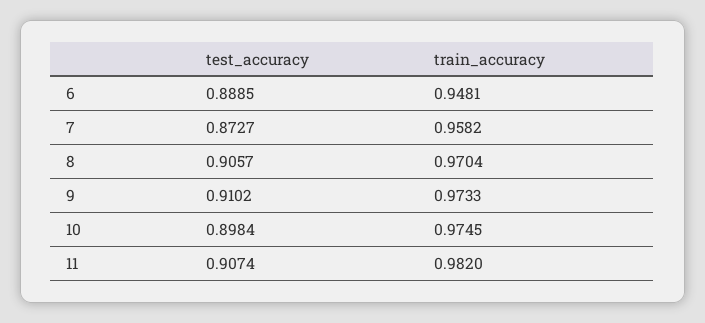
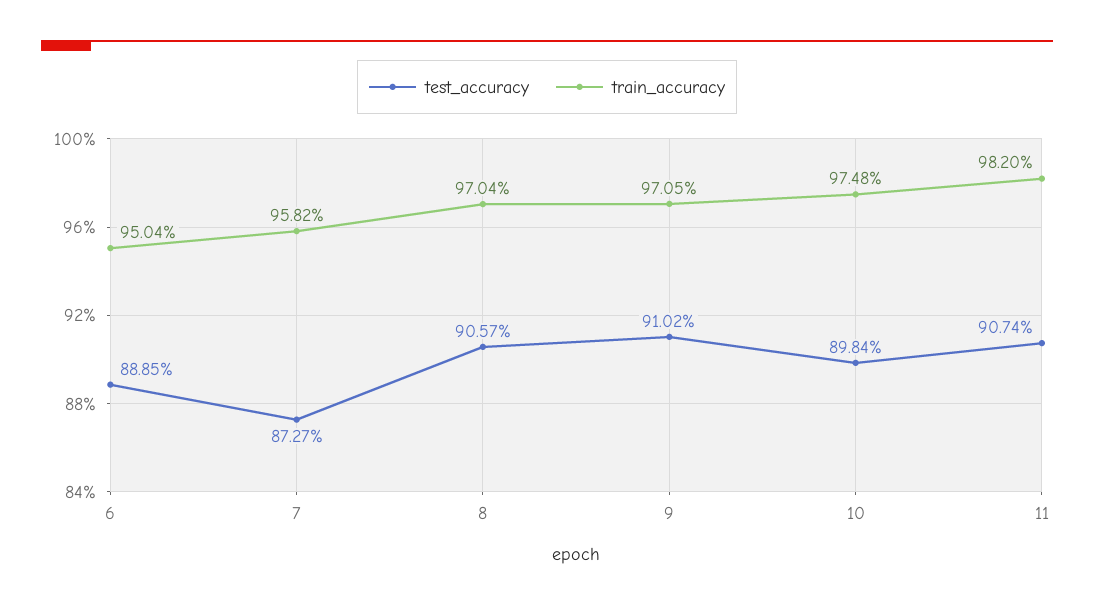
train_accuracy, 6: 0.9481 -> 0.9504
train_accuracy, 9: 0.9733 -> 0.9705
train_accuracy, 10: 0.9745 -> 0.9748

